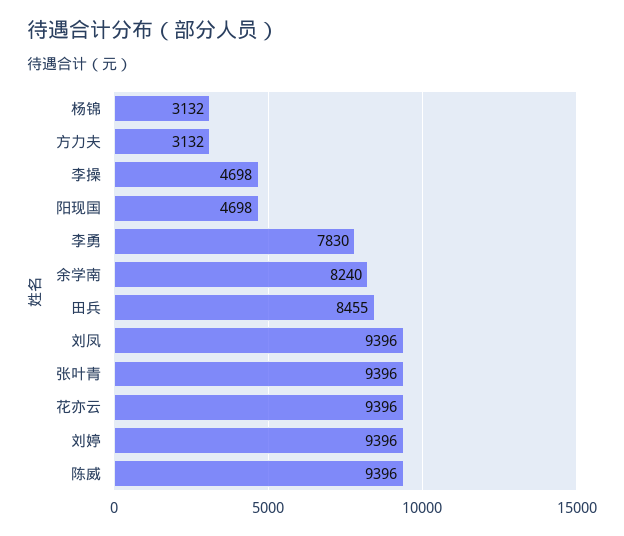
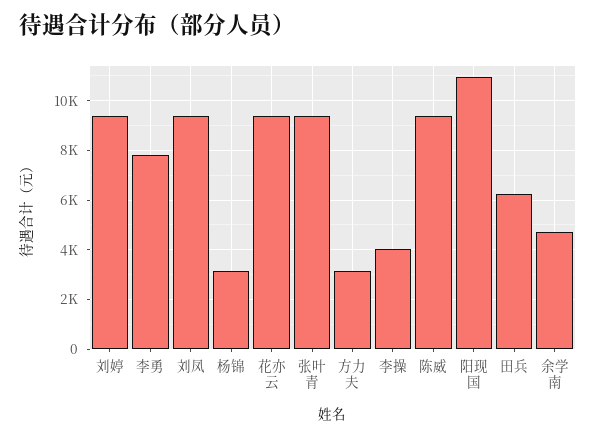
李操: 4698 -> 4000
阳现国: 4698 -> 11000
余学南: 8240 -> 4750
田兵: 8455 -> 6250

